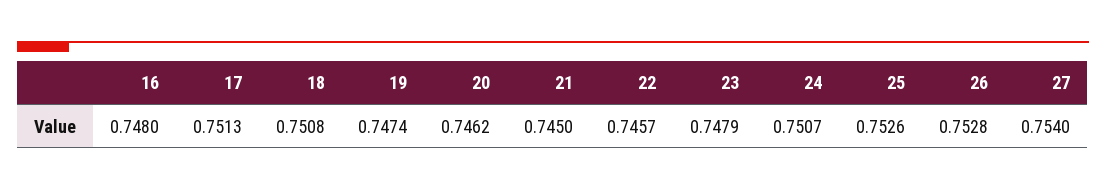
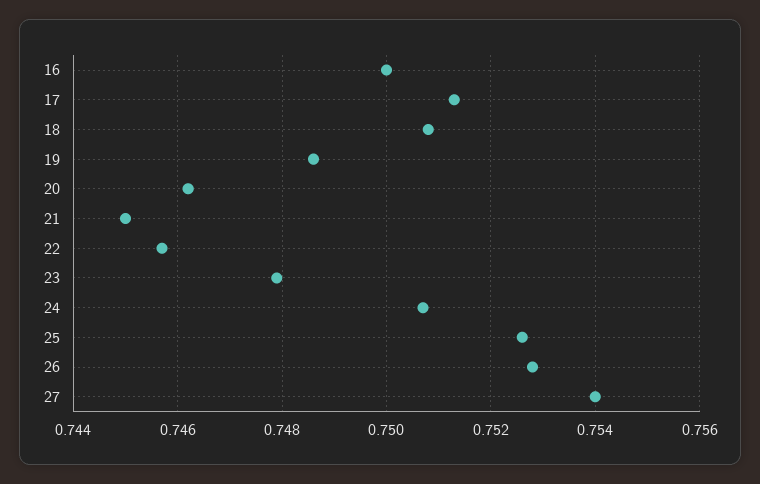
16: 0.748 -> 0.75
19: 0.7474 -> 0.7485

